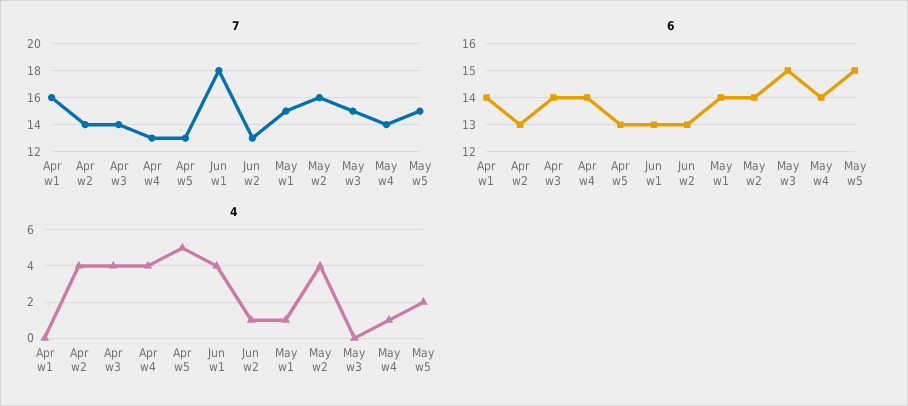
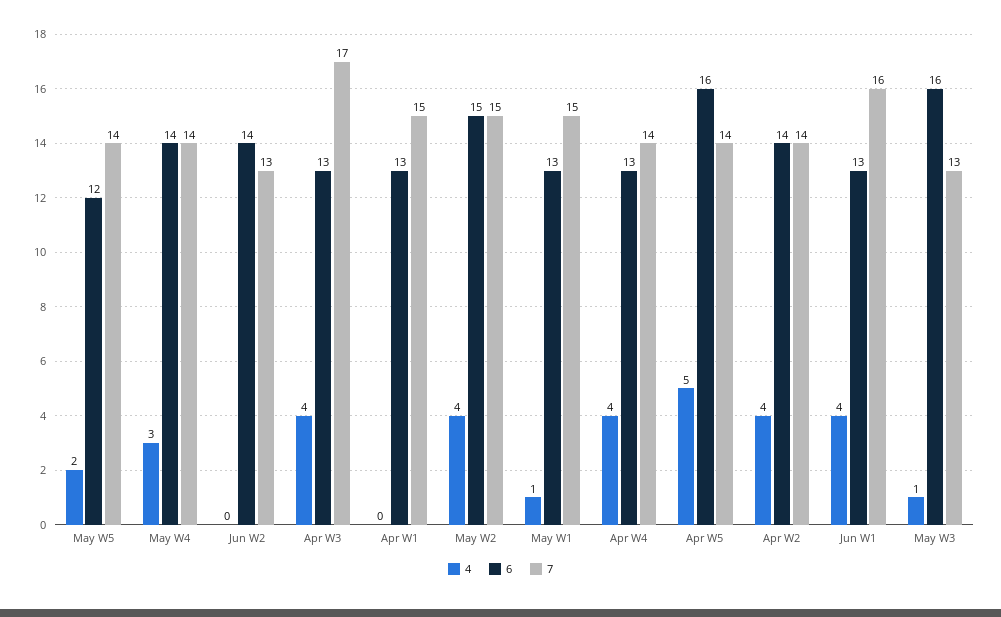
7, Apr w1: 16 -> 15
7, Apr w3: 14 -> 17
7, Apr w4: 13 -> 14
7, Apr w5: 13 -> 14
7, Jun w1: 18 -> 16
7, May w2: 16 -> 15
7, May w3: 15 -> 13
7, May w5: 15 -> 14
6, Apr w1: 14 -> 13
6, Apr w2: 13 -> 14
6, Apr w3: 14 -> 13
6, Apr w4: 14 -> 13
6, Apr w5: 13 -> 16
6, Jun w2: 13 -> 14
6, May w1: 14 -> 13
6, May w2: 14 -> 15
6, May w3: 15 -> 16
6, May w5: 15 -> 12
4, Jun w2: 1 -> 0
4, May w3: 0 -> 1
4, May w4: 1 -> 3

